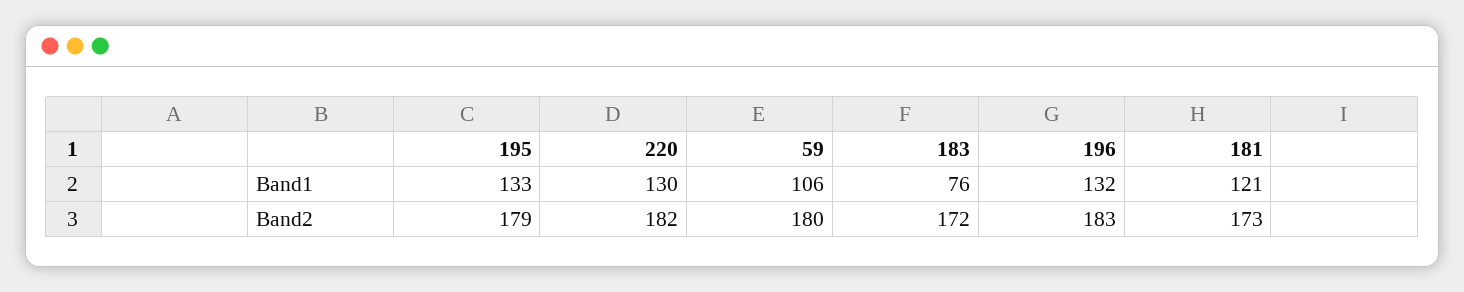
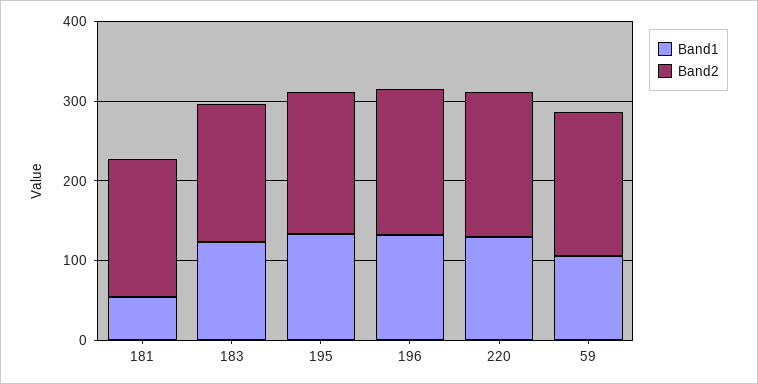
Band1, 183: 76 -> 120
Band1, 181: 121 -> 60

